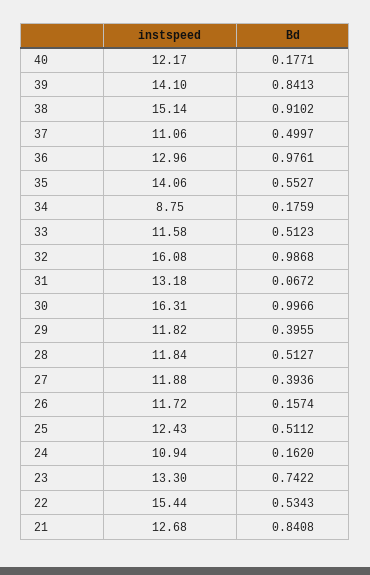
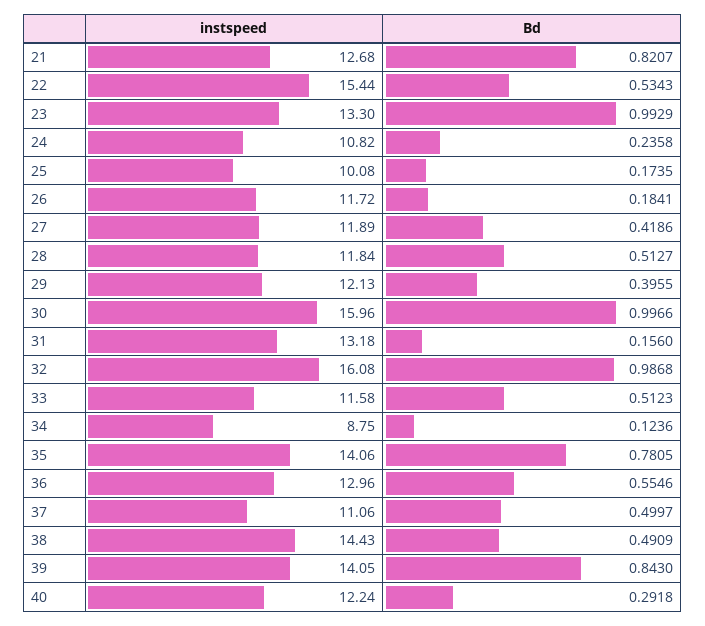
instspeed, 40: 12.17 -> 12.24
Bd, 40: 0.1771 -> 0.2918
instspeed, 39: 14.1 -> 14.05
Bd, 39: 0.8413 -> 0.843
instspeed, 38: 15.14 -> 14.43
Bd, 38: 0.9102 -> 0.4909
Bd, 36: 0.9761 -> 0.5546
Bd, 35: 0.5527 -> 0.7805
Bd, 34: 0.1759 -> 0.1236
Bd, 31: 0.0672 -> 0.156
instspeed, 30: 16.31 -> 15.96
instspeed, 29: 11.82 -> 12.13
instspeed, 27: 11.88 -> 11.89
Bd, 27: 0.3936 -> 0.4186
Bd, 26: 0.1574 -> 0.1841
instspeed, 25: 12.43 -> 10.08
Bd, 25: 0.5112 -> 0.1735
instspeed, 24: 10.94 -> 10.82
Bd, 24: 0.162 -> 0.2358
Bd, 23: 0.7422 -> 0.9929
Bd, 21: 0.8408 -> 0.8207

